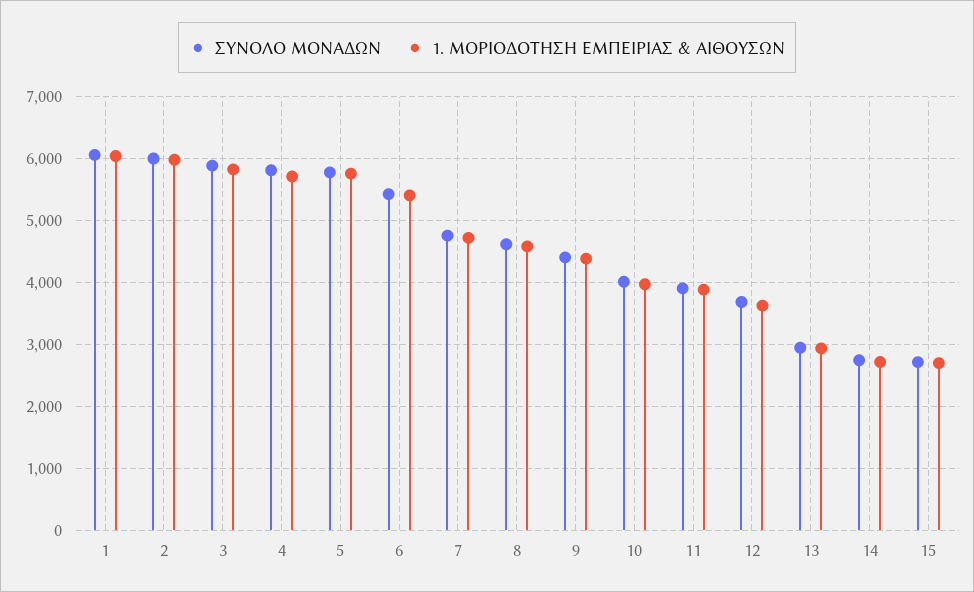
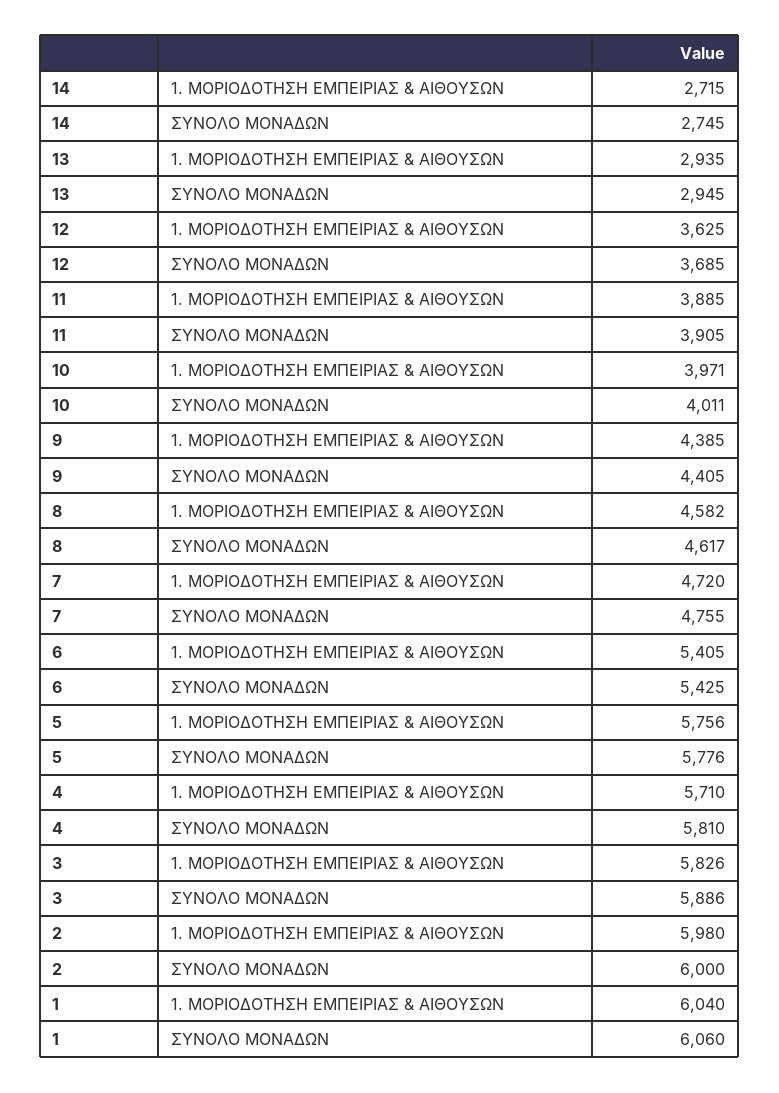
ΣΥΝΟΛΟ ΜΟΝΑΔΩΝ, 15: 2700 -> none
1. ΜΟΡΙΟΔΟΤΗΣΗ ΕΜΠΕΙΡΙΑΣ & ΑΙΘΟΥΣΩΝ, 15: 2700 -> none

